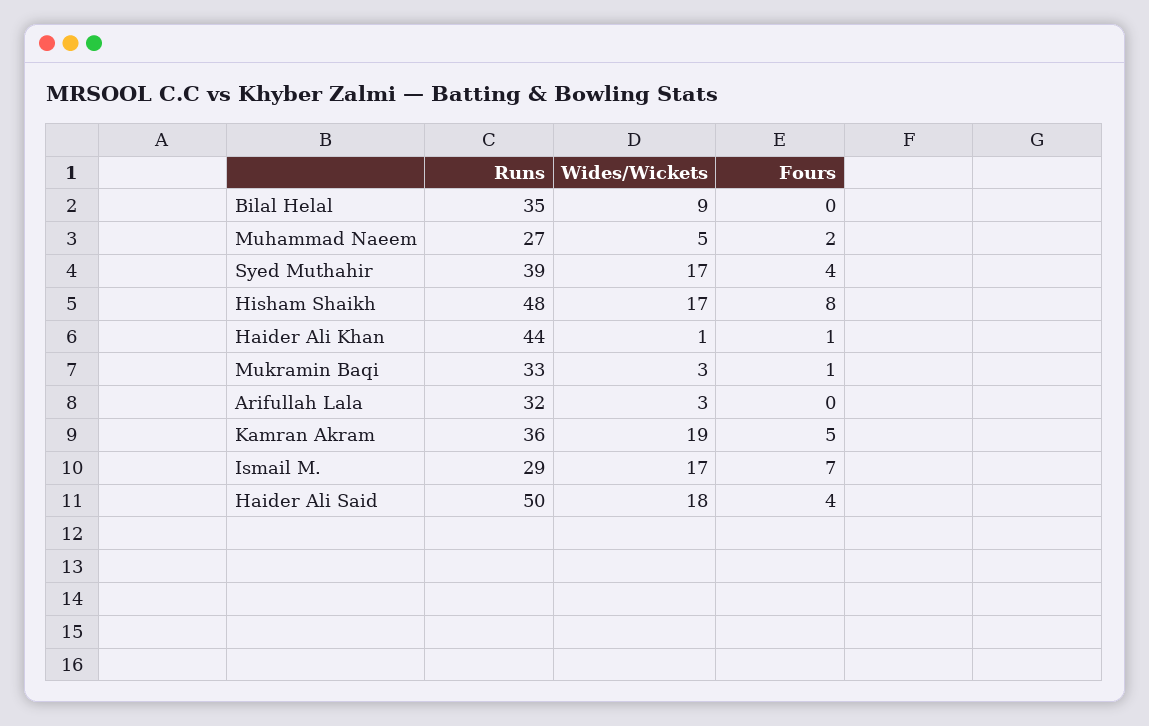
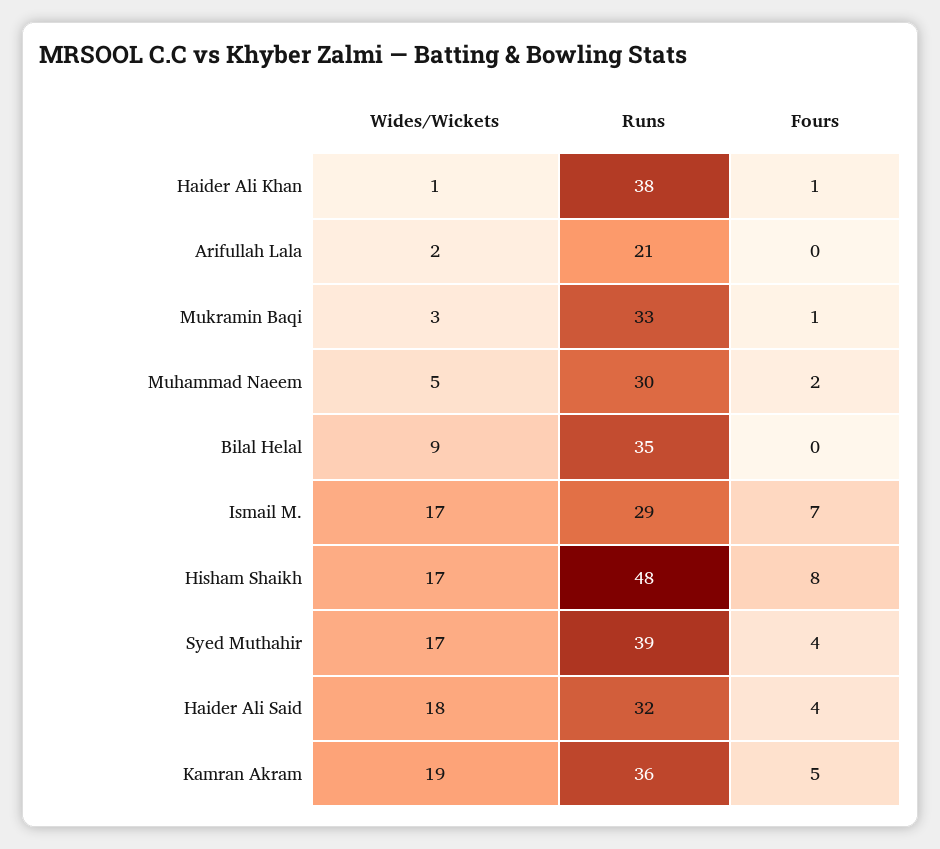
Runs, Muhammad Naeem: 27 -> 30
Runs, Haider Ali Khan: 44 -> 38
Runs, Arifullah Lala: 32 -> 21
Wides/Wickets, Arifullah Lala: 3 -> 2
Runs, Haider Ali Said: 50 -> 32

